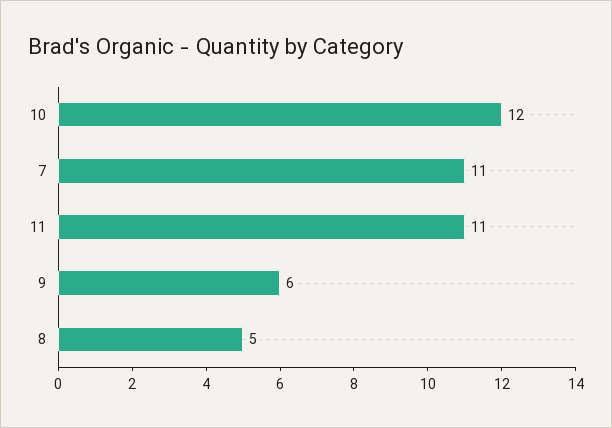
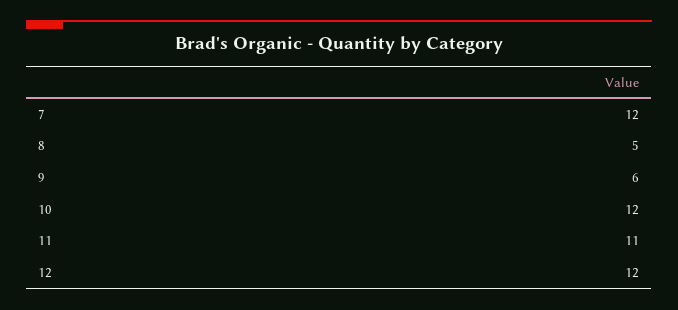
7: 11 -> 12
12: none -> 12

